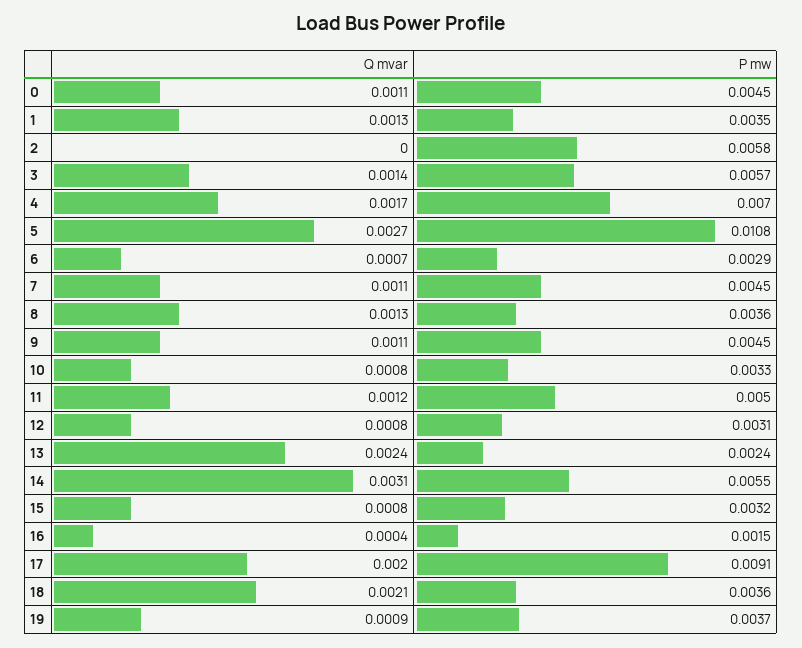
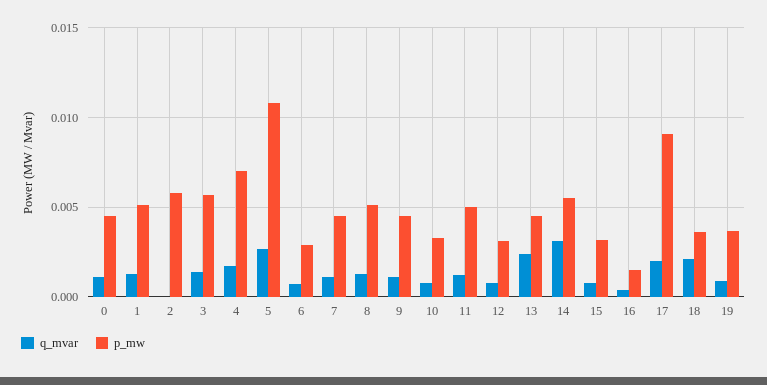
P mw, 1: 0.0035 -> 0.005
P mw, 8: 0.0036 -> 0.005
P mw, 13: 0.0024 -> 0.0045

